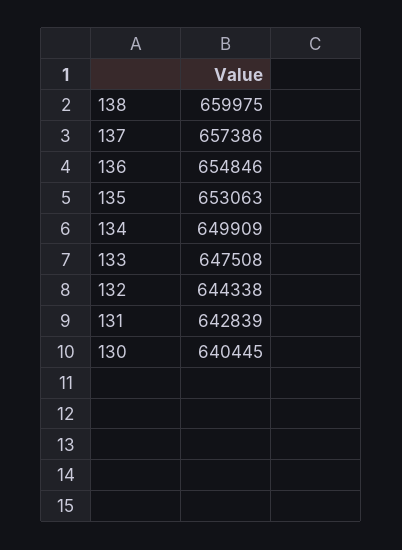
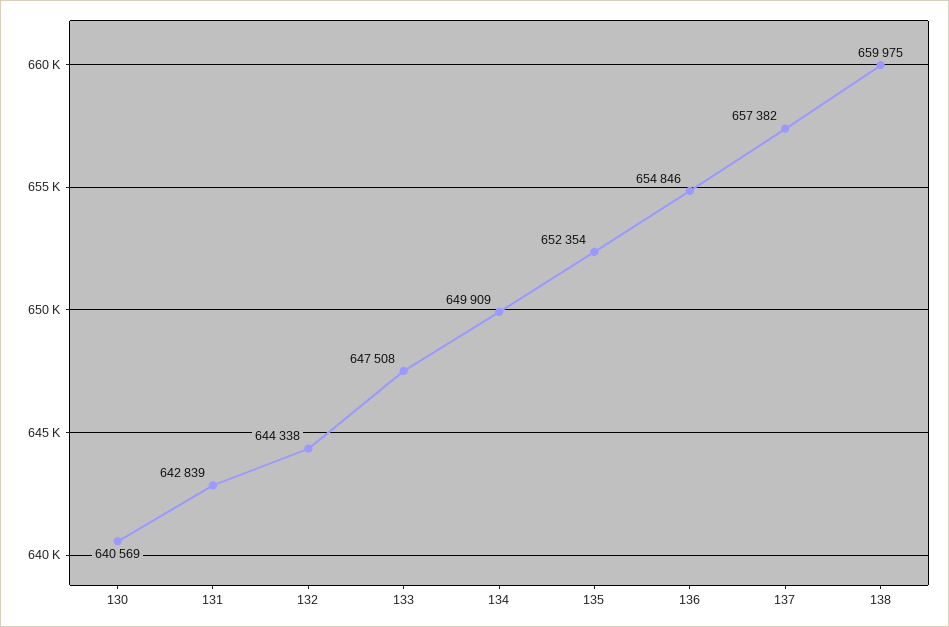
137: 657386 -> 657382
135: 653063 -> 652354
130: 640445 -> 640569

